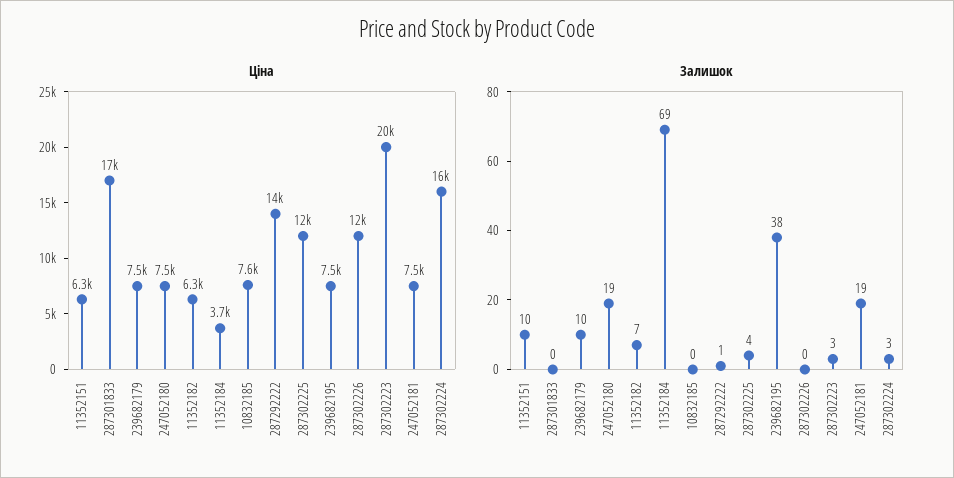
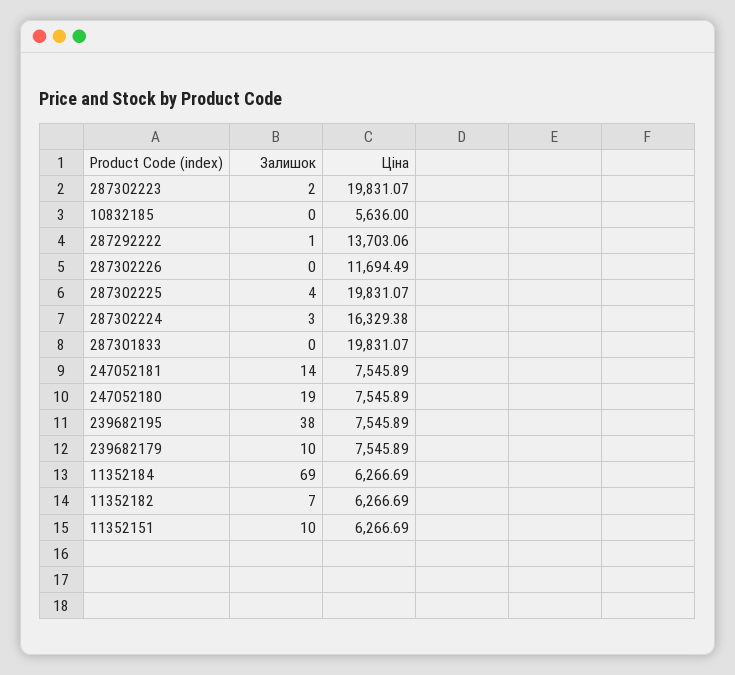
Ціна, 287301833: 17000 -> 19831.07
Ціна, 11352184: 3700 -> 6266.69
Ціна, 10832185: 7600 -> 5636
Ціна, 287302225: 12000 -> 19831.07
Залишок, 287302223: 3 -> 2
Залишок, 247052181: 19 -> 14

